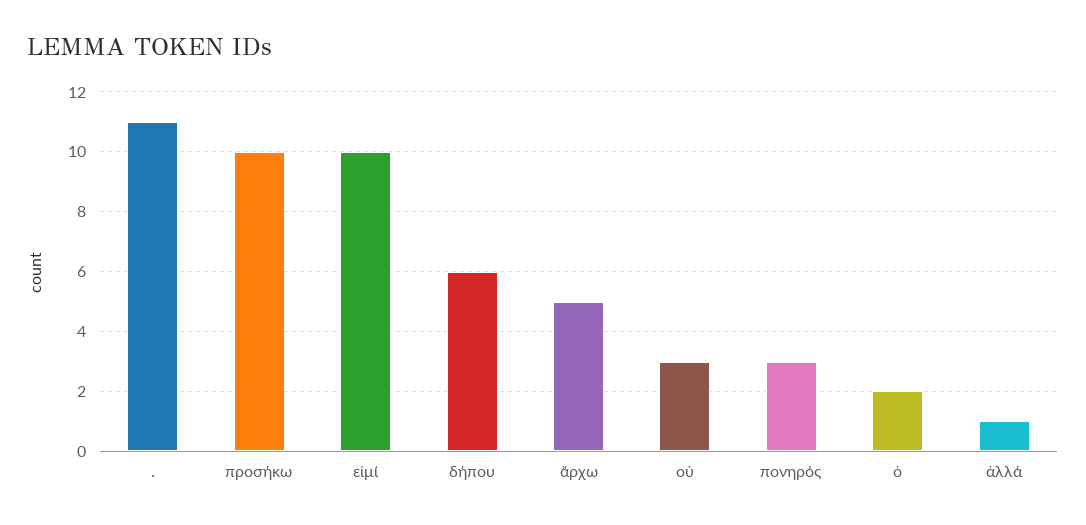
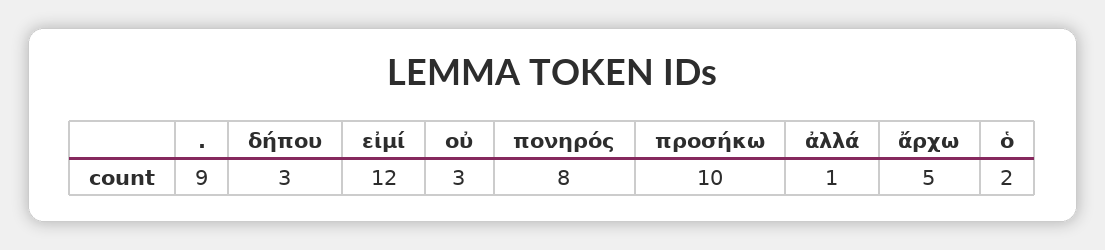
.: 11 -> 9
εἰμί: 10 -> 12
δήπου: 6 -> 3
πονηρός: 3 -> 8

